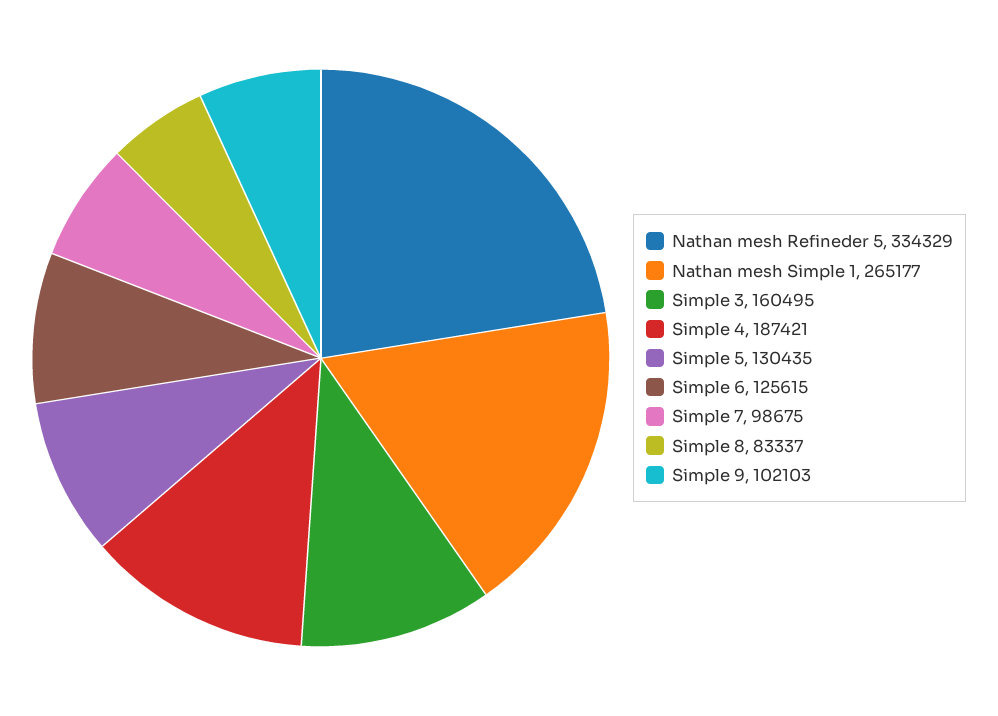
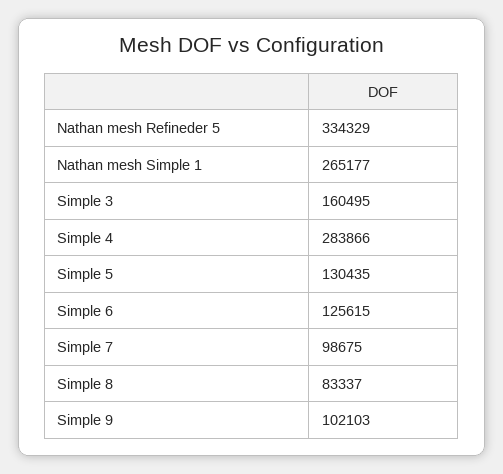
Simple 4: 187421 -> 283866

